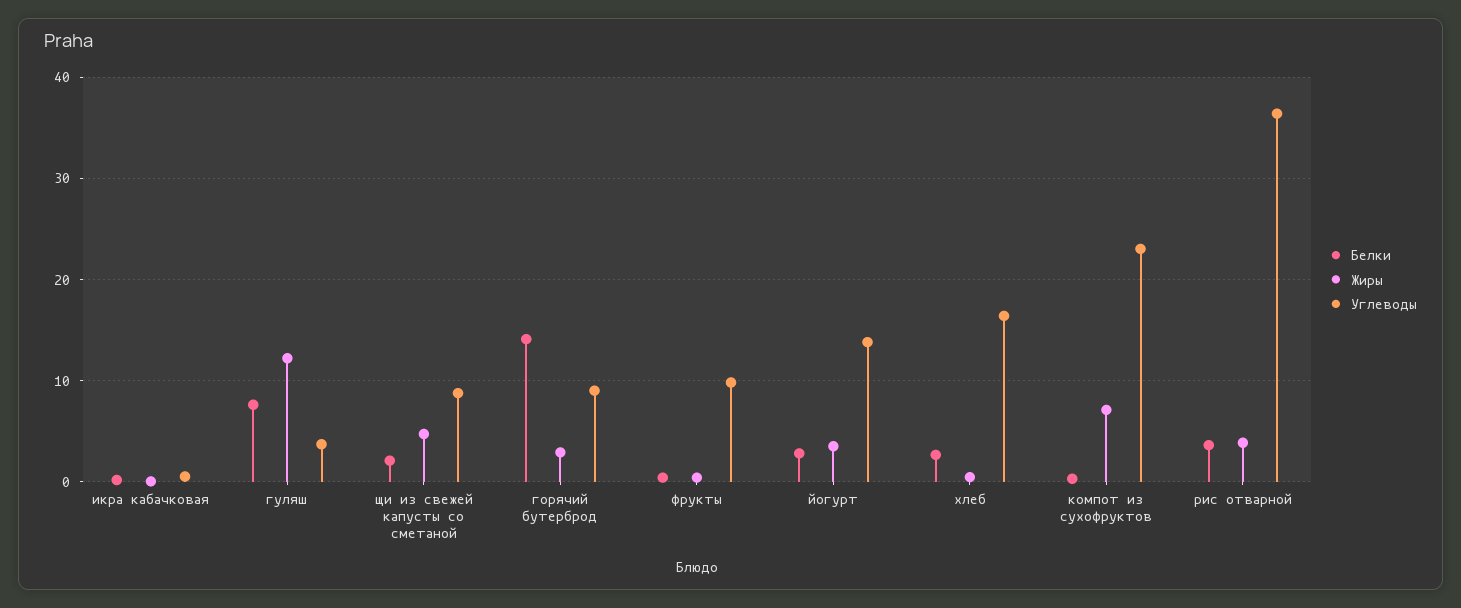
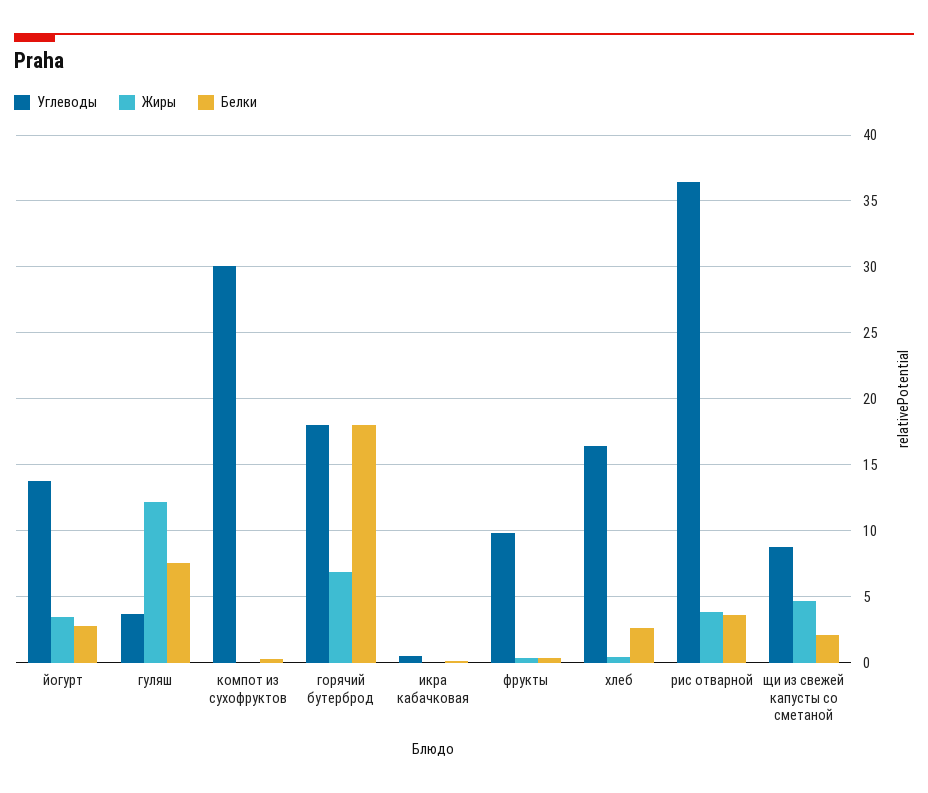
Белки, горячий бутерброд: 14 -> 18
Жиры, горячий бутерброд: 3 -> 7
Углеводы, горячий бутерброд: 9 -> 18
Жиры, компот из сухофруктов: 7 -> 0
Углеводы, компот из сухофруктов: 23 -> 30

